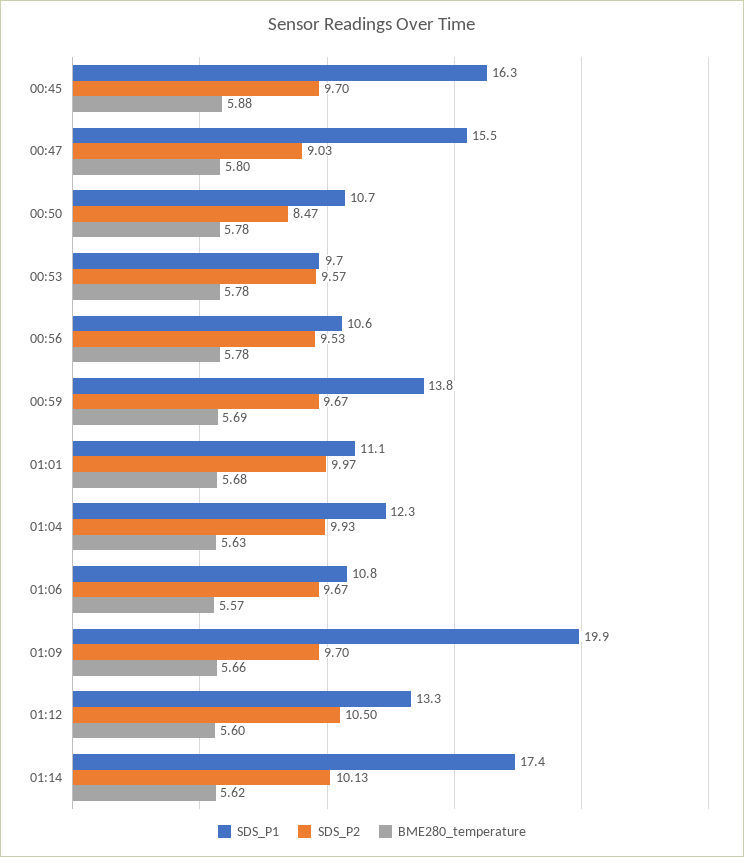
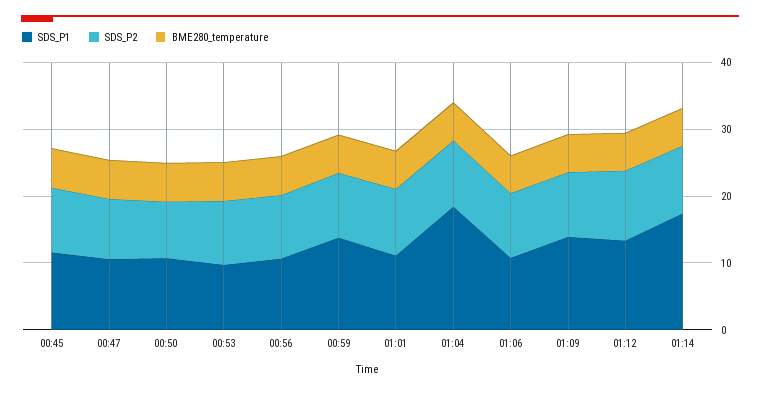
SDS_P1, 00:45: 16.3 -> 12
SDS_P1, 00:47: 15.5 -> 10
SDS_P1, 01:04: 12.3 -> 18
SDS_P1, 01:09: 19.9 -> 14

